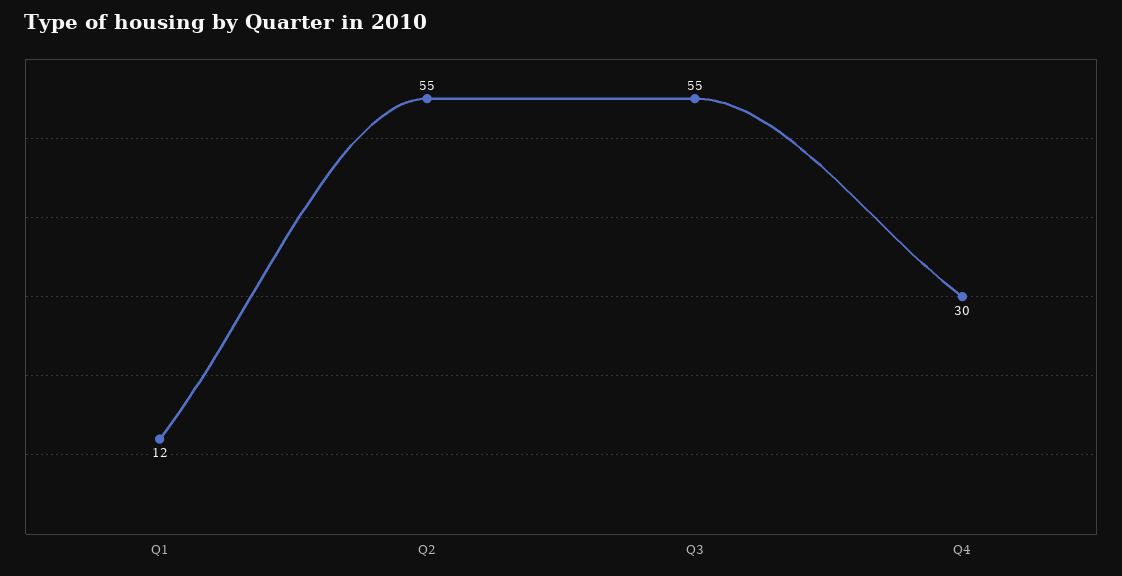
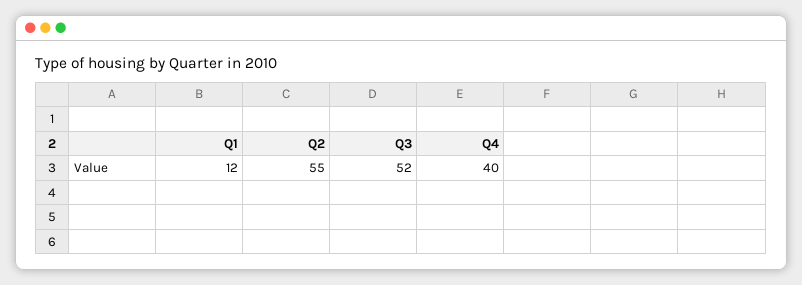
Q3: 55 -> 52
Q4: 30 -> 40

